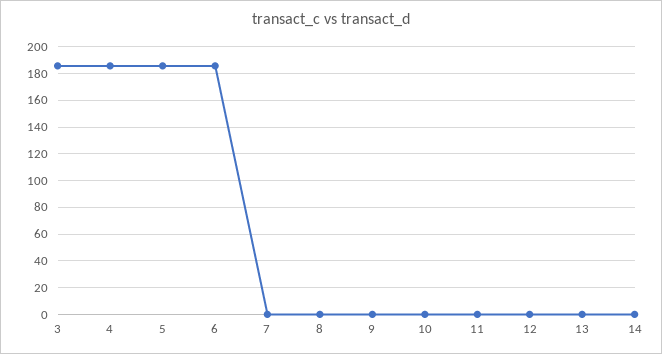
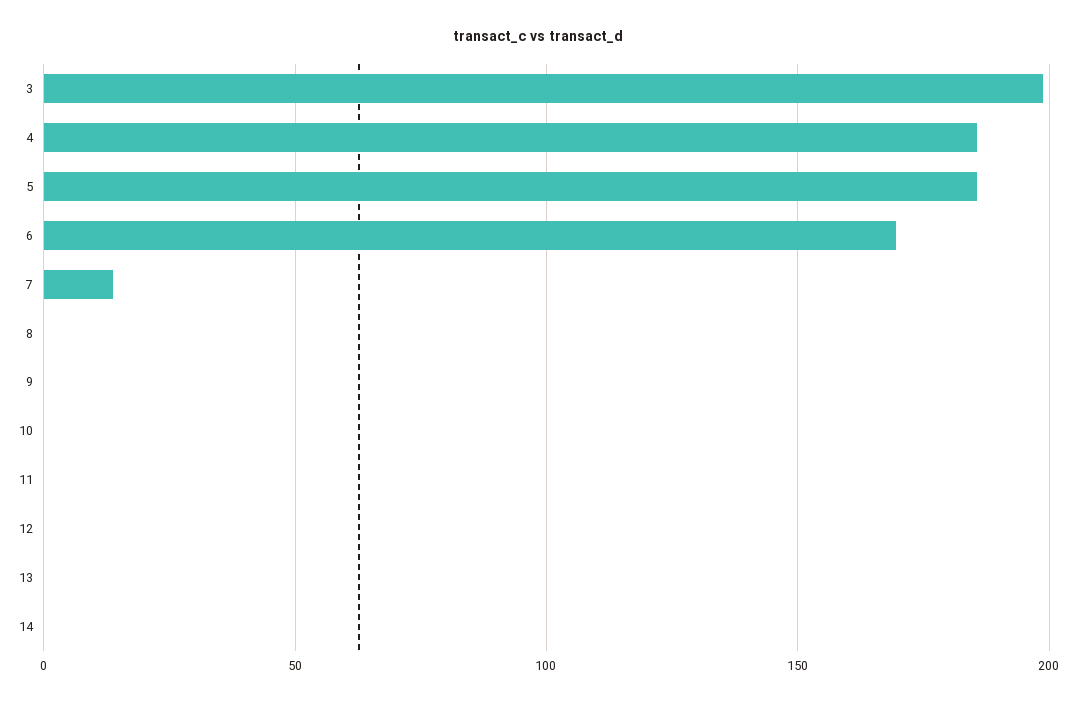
3: 185 -> 200
6: 185 -> 170
7: 0 -> 15

